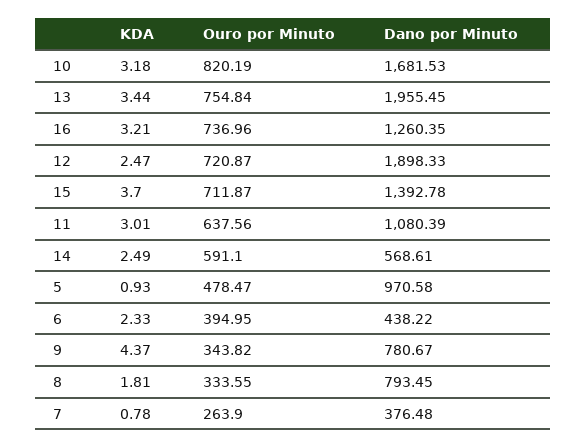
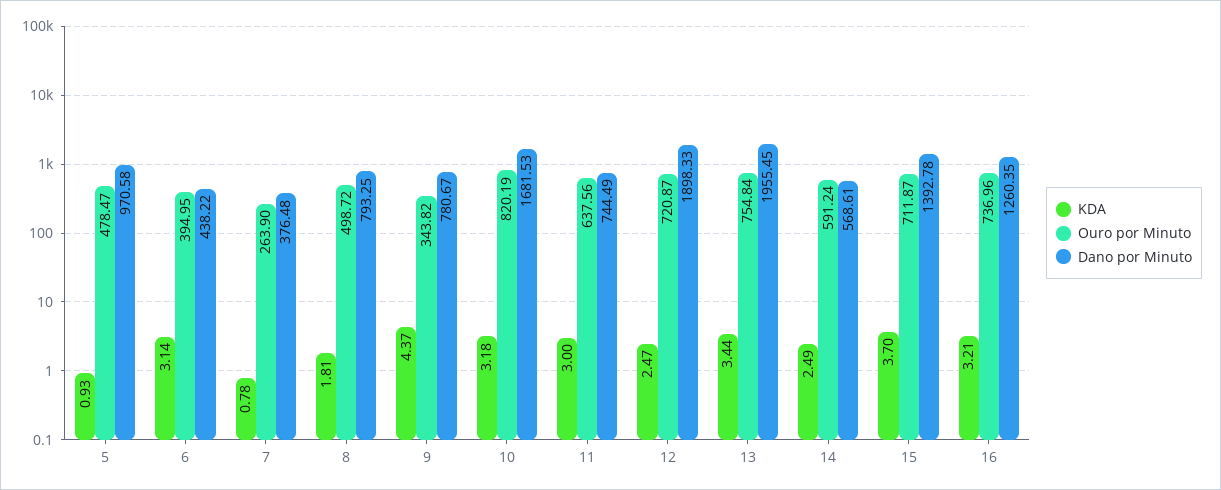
KDA, 11: 3.01 -> 3
Dano por Minuto, 11: 1080.39 -> 744.49
Ouro por Minuto, 14: 591.1 -> 591.24
KDA, 6: 2.33 -> 3.14
Ouro por Minuto, 8: 333.55 -> 498.72
Dano por Minuto, 8: 793.45 -> 793.25

